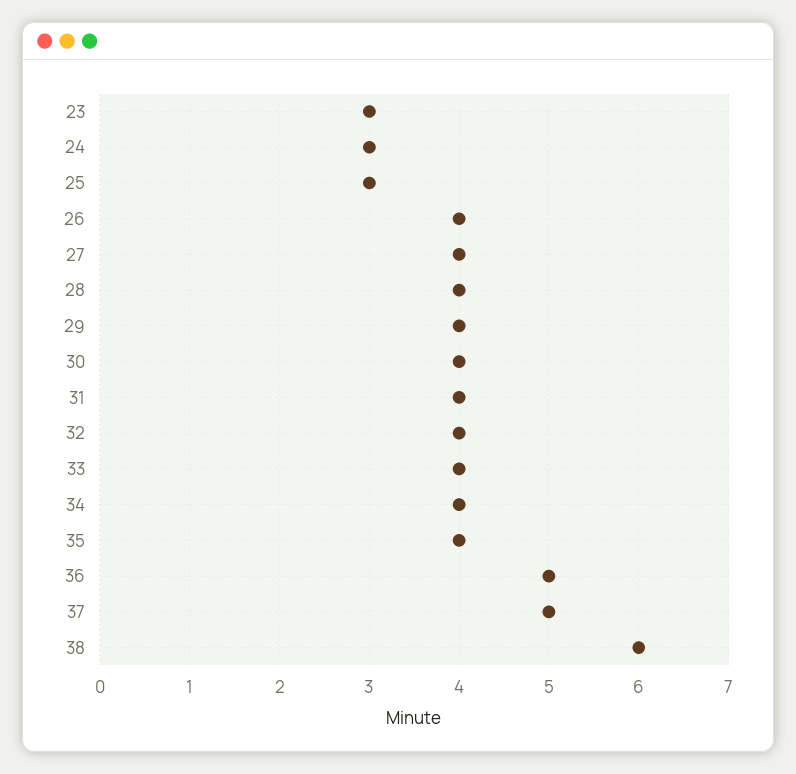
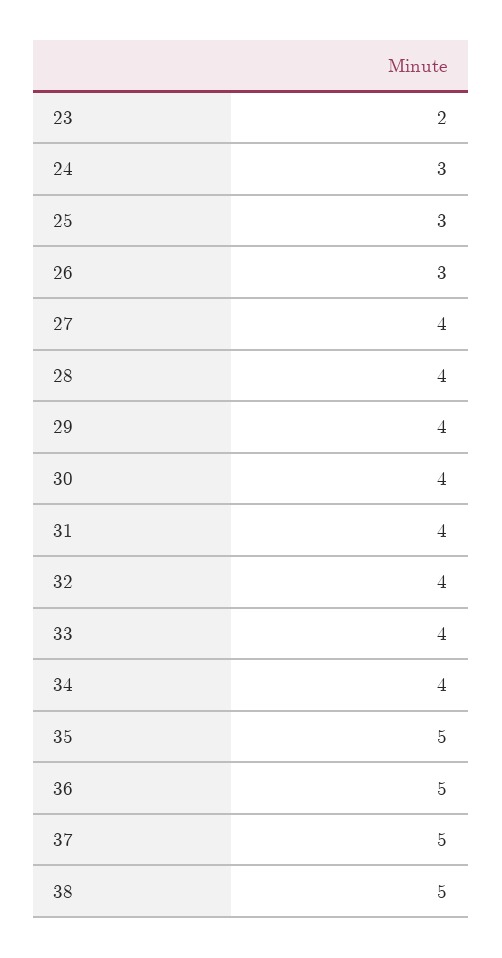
23: 3 -> 2
26: 4 -> 3
35: 4 -> 5
38: 6 -> 5

